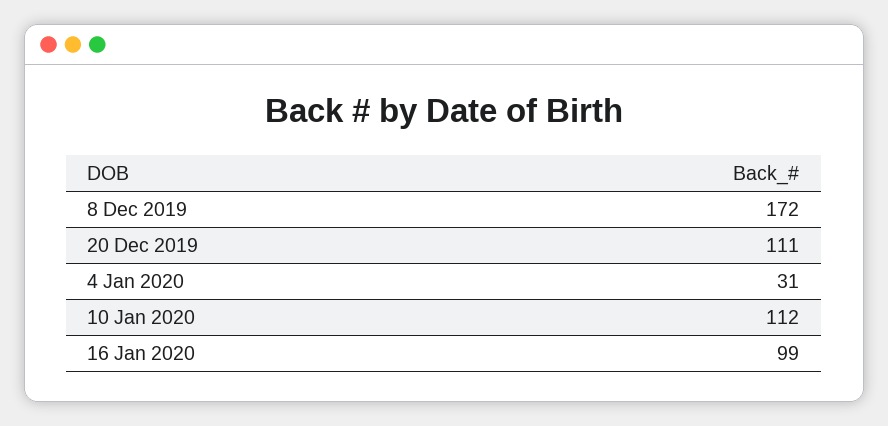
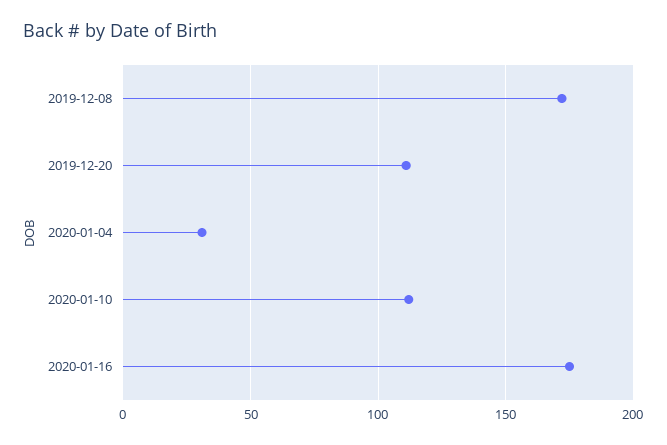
16 Jan 2020: 99 -> 175

